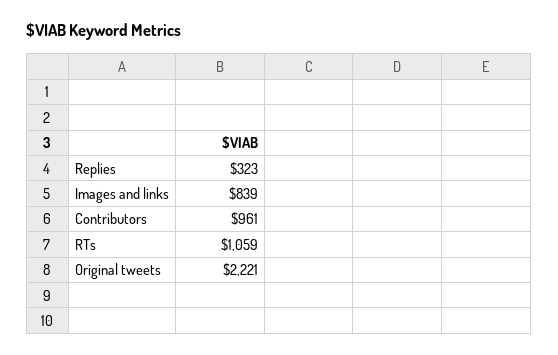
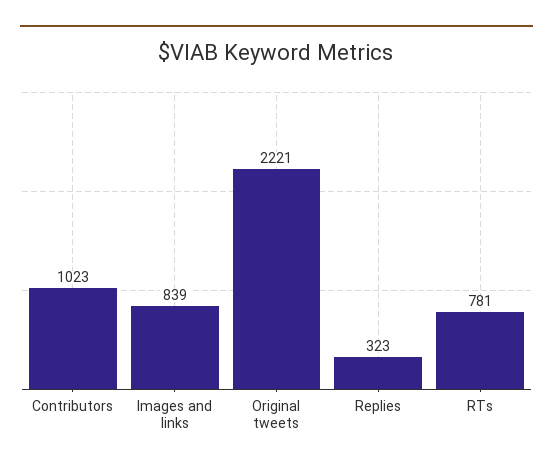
Contributors: 961 -> 1023
RTs: 1059 -> 781

